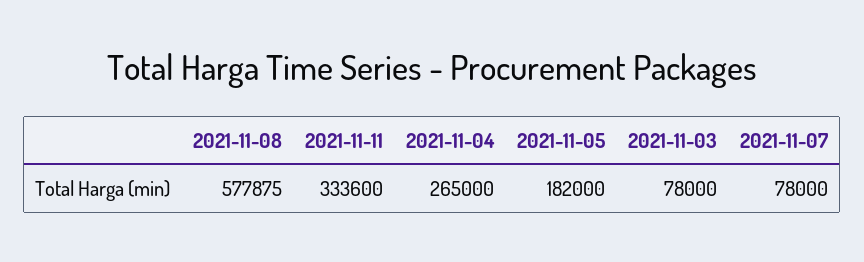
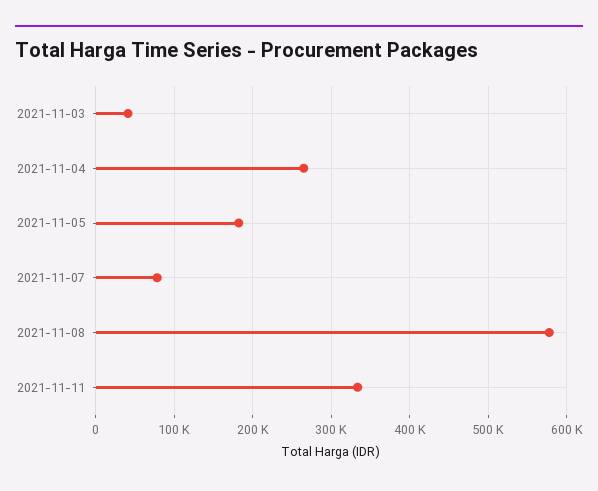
2021-11-03: 78000 -> 40000

